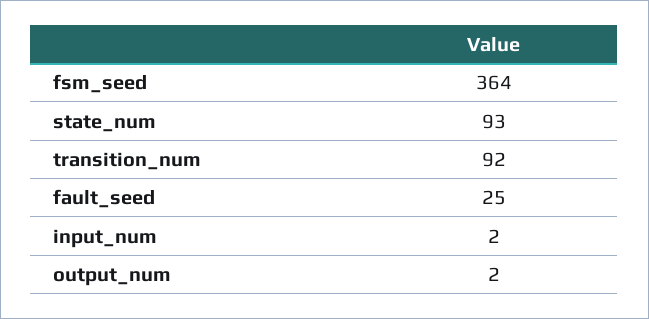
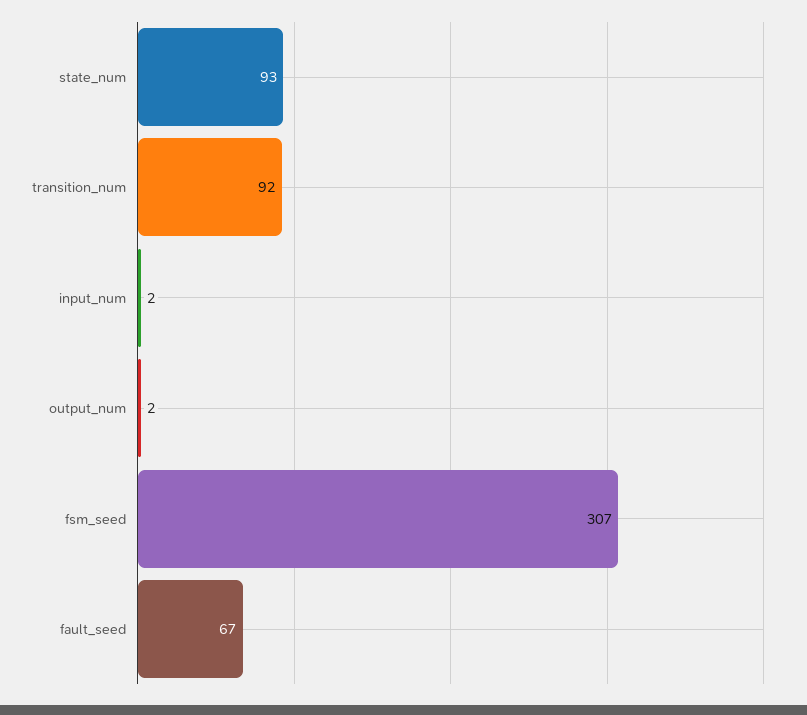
fsm_seed: 364 -> 307
fault_seed: 25 -> 67

